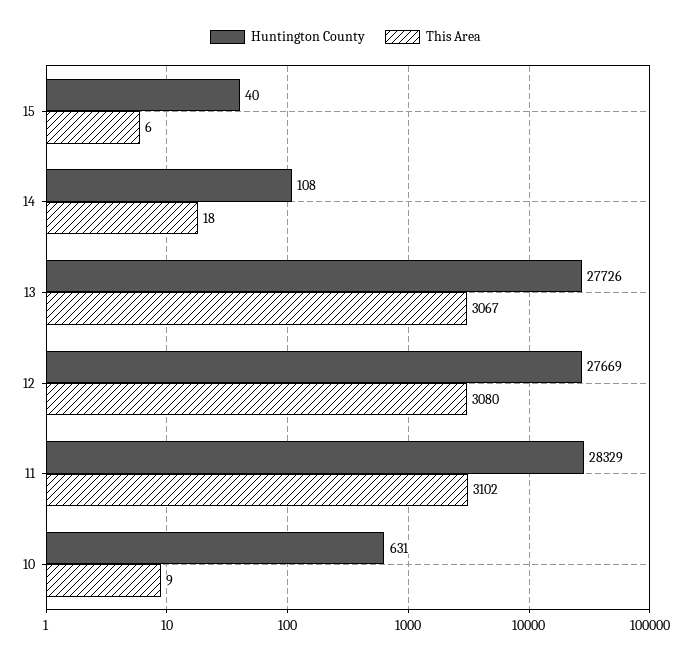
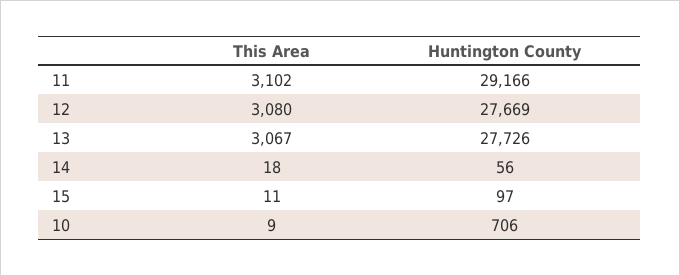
Huntington County, 15: 40 -> 97
This Area, 15: 6 -> 11
Huntington County, 14: 108 -> 56
Huntington County, 11: 28329 -> 29166
Huntington County, 10: 631 -> 706

